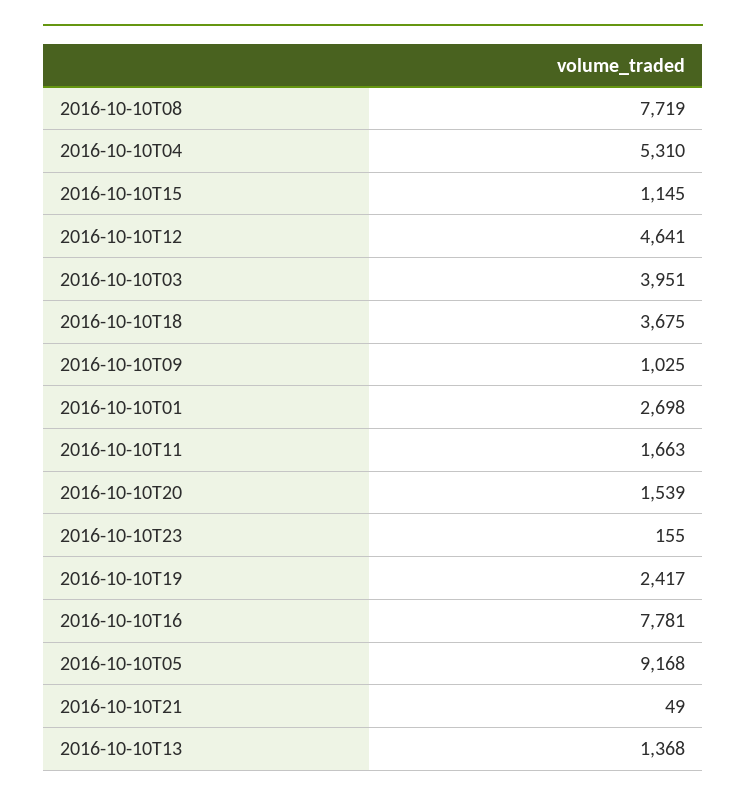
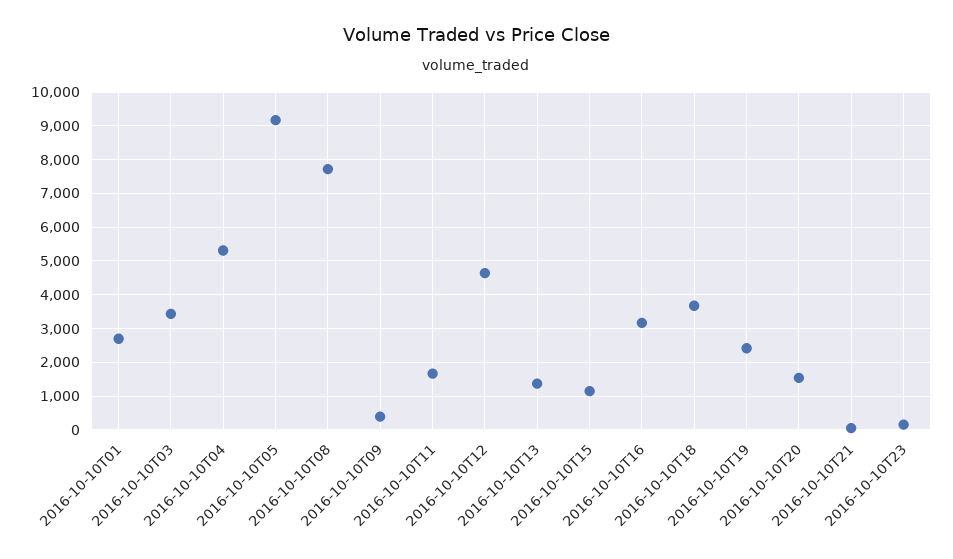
2016-10-10T03: 3951 -> 3400
2016-10-10T09: 1025 -> 400
2016-10-10T16: 7781 -> 3200

